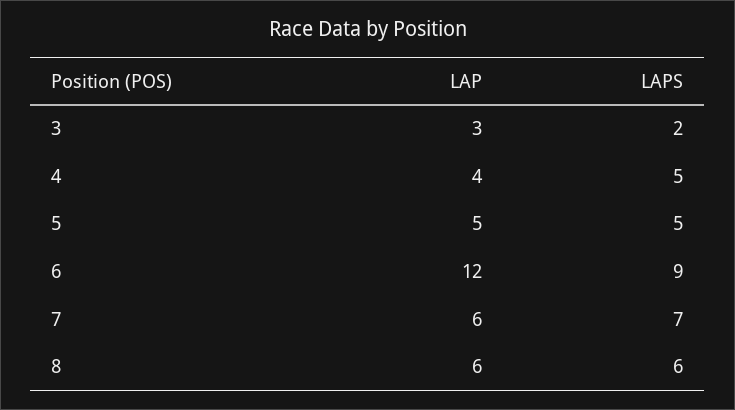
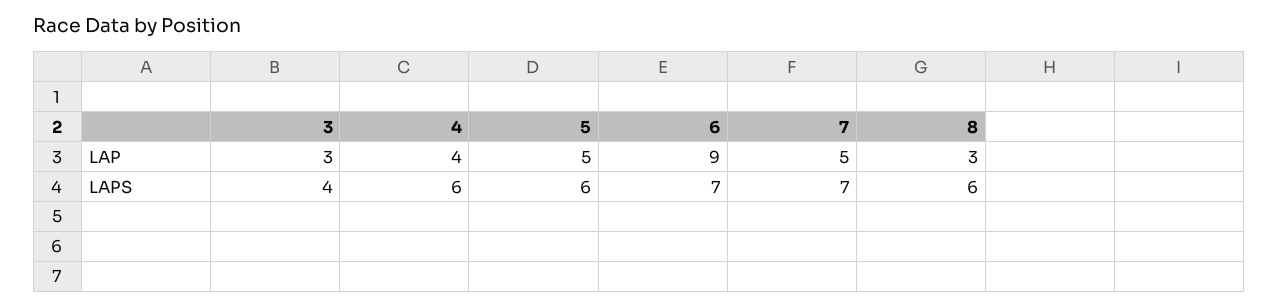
LAPS, 3: 2 -> 4
LAPS, 4: 5 -> 6
LAPS, 5: 5 -> 6
LAP, 6: 12 -> 9
LAPS, 6: 9 -> 7
LAP, 7: 6 -> 5
LAP, 8: 6 -> 3

